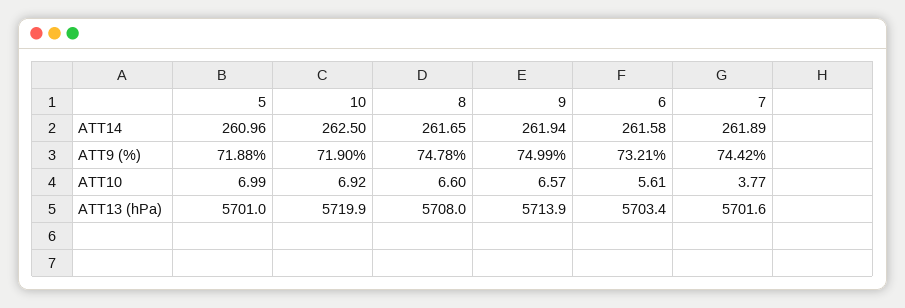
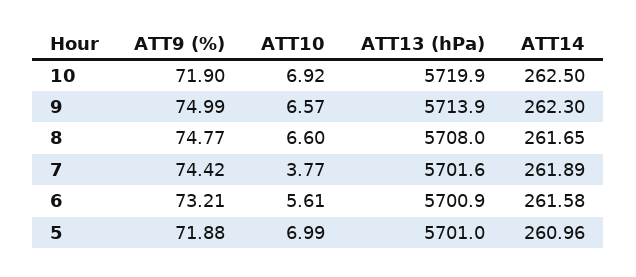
9, ATT14: 261.94 -> 262.3
8, ATT9 (%): 74.78 -> 74.77
6, ATT13 (hPa): 5703.4 -> 5700.9

